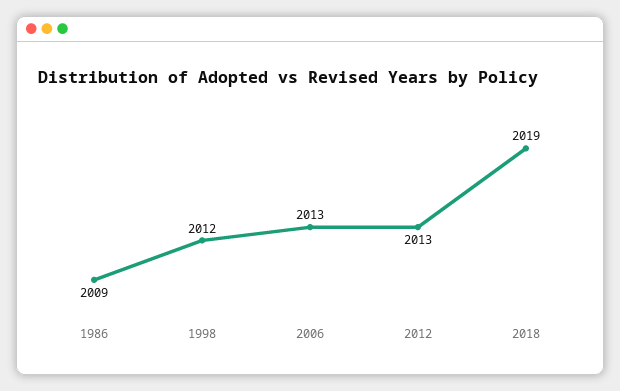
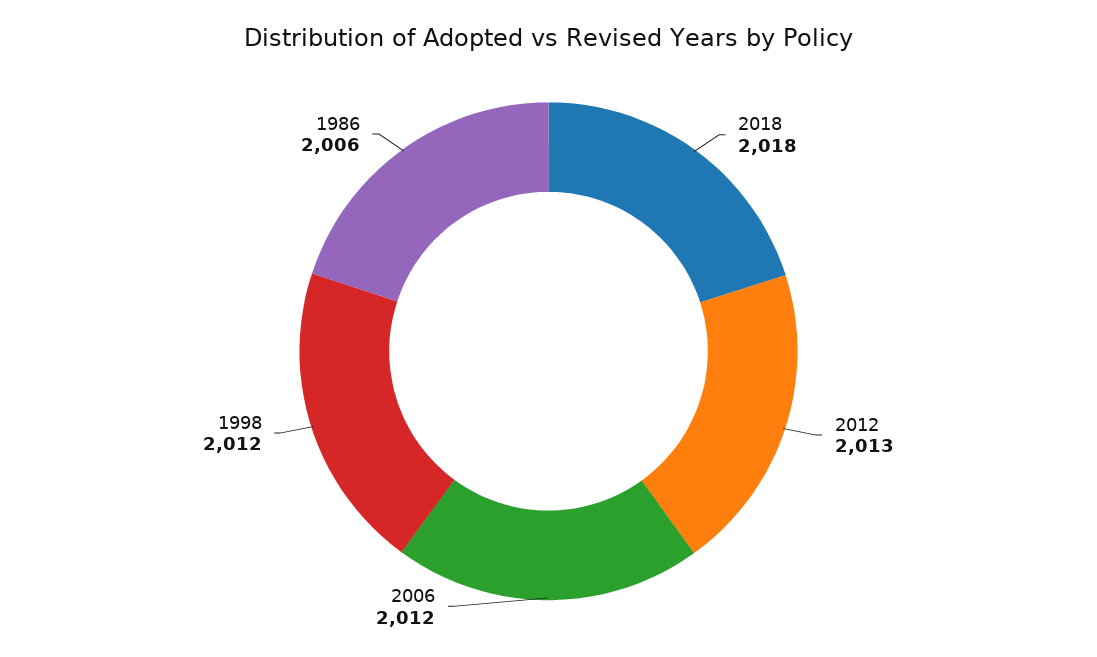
1986: 2009 -> 2006
2006: 2013 -> 2012
2018: 2019 -> 2018

